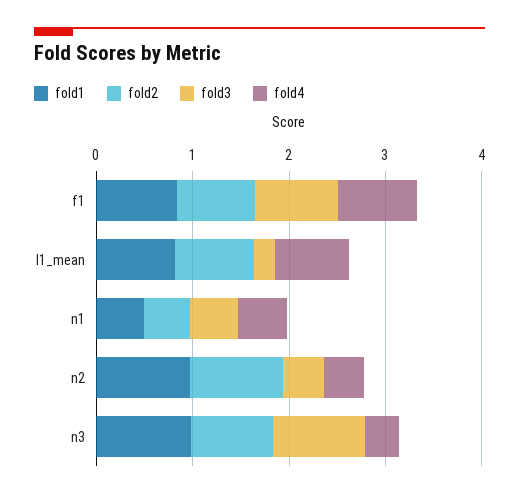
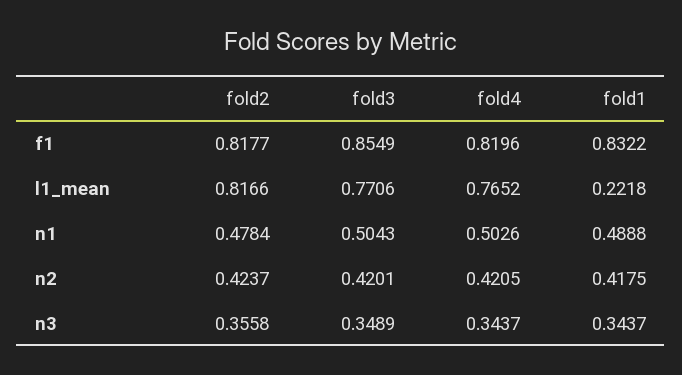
fold1, l1_mean: 0.8 -> 0.2218
fold3, l1_mean: 0.2 -> 0.7706
fold1, n2: 1 -> 0.4175
fold2, n2: 1 -> 0.4237
fold1, n3: 1 -> 0.3437
fold2, n3: 0.8 -> 0.3558
fold3, n3: 1 -> 0.3489

